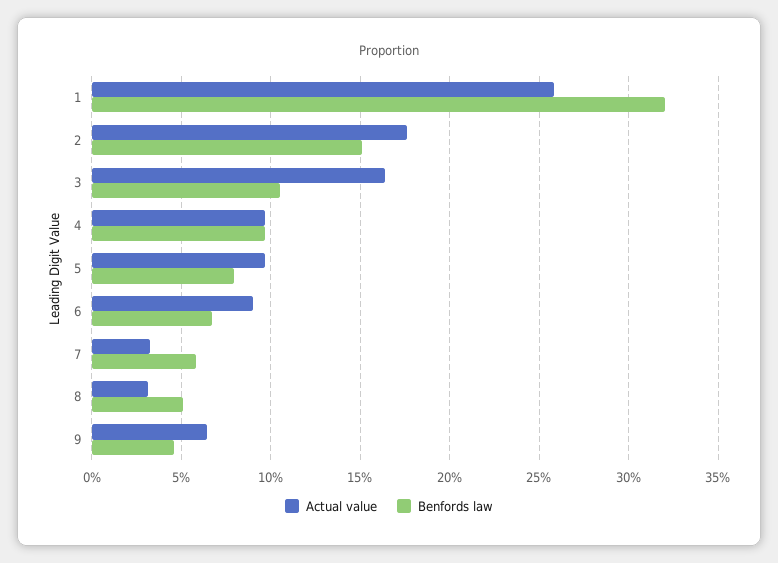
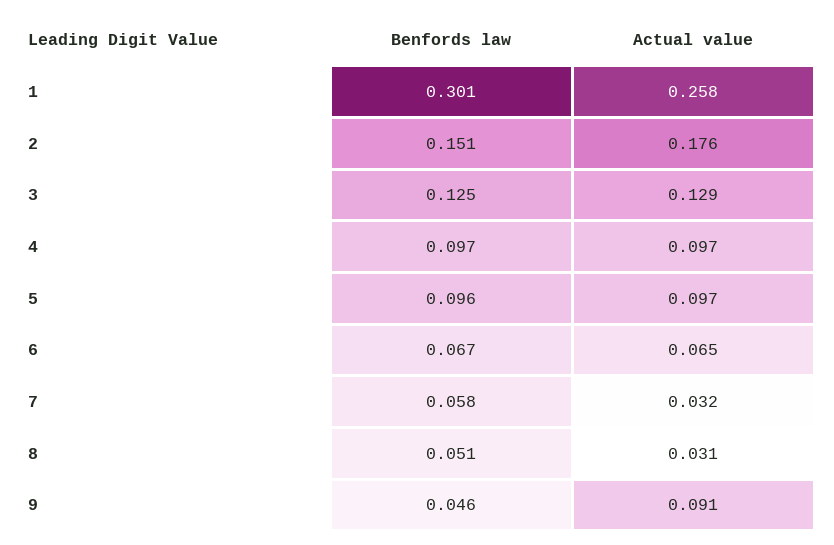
Benfords law, 1: 0.32 -> 0.301
Actual value, 3: 0.165 -> 0.129
Benfords law, 3: 0.105 -> 0.125
Benfords law, 5: 0.08 -> 0.096
Actual value, 6: 0.09 -> 0.065
Actual value, 9: 0.065 -> 0.091

